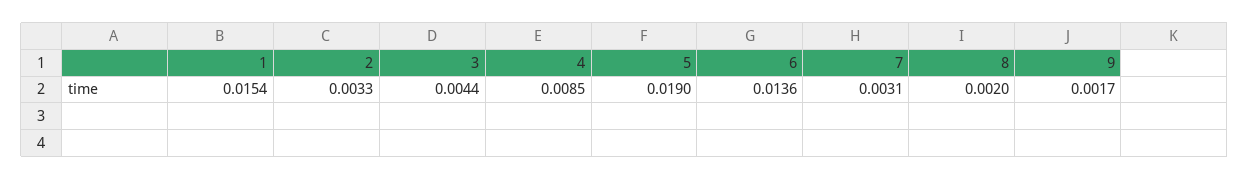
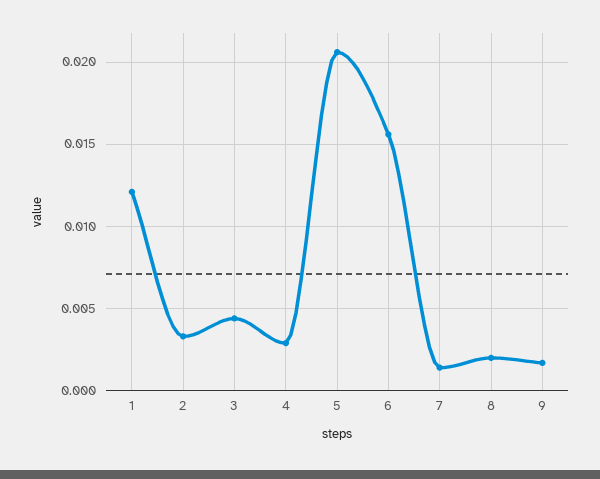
1: 0.0154 -> 0.012
4: 0.0085 -> 0.003
5: 0.019 -> 0.0205
6: 0.0136 -> 0.0155
7: 0.0031 -> 0.0015

